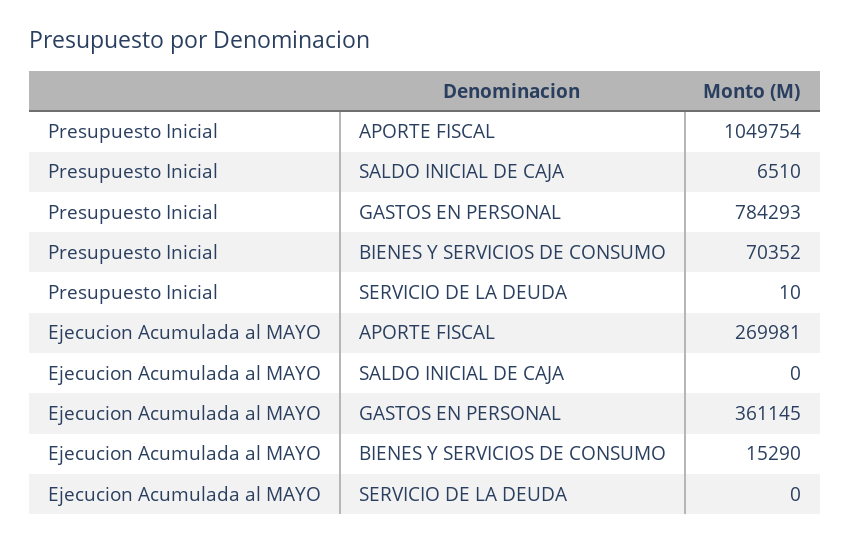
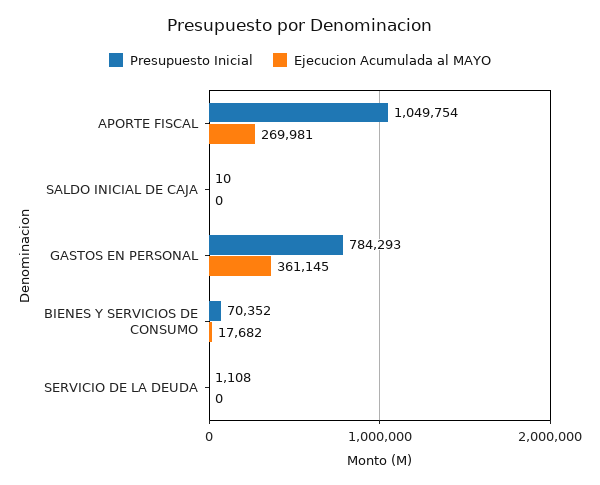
Presupuesto Inicial, SALDO INICIAL DE CAJA: 6510 -> 10
Presupuesto Inicial, SERVICIO DE LA DEUDA: 10 -> 1108
Ejecucion Acumulada al MAYO, BIENES Y SERVICIOS DE CONSUMO: 15290 -> 17682

